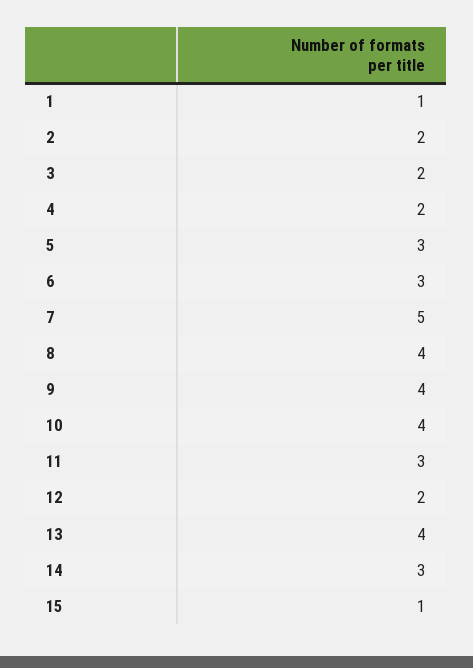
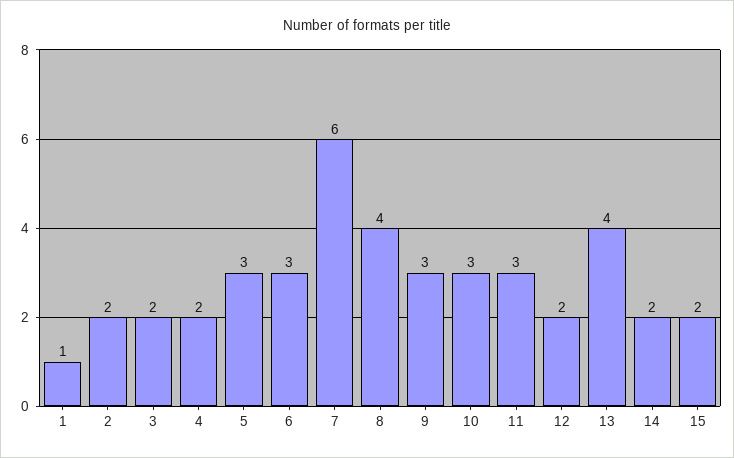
7: 5 -> 6
9: 4 -> 3
10: 4 -> 3
14: 3 -> 2
15: 1 -> 2

